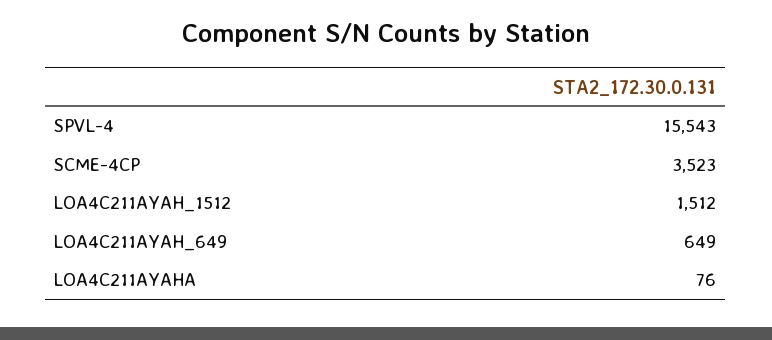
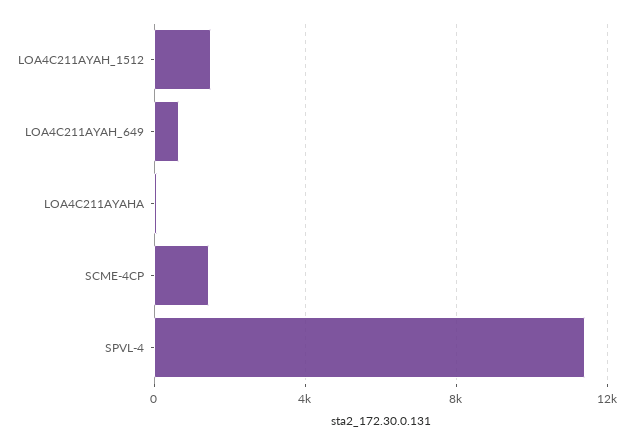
SPVL-4: 15543 -> 11500
SCME-4CP: 3523 -> 1500

